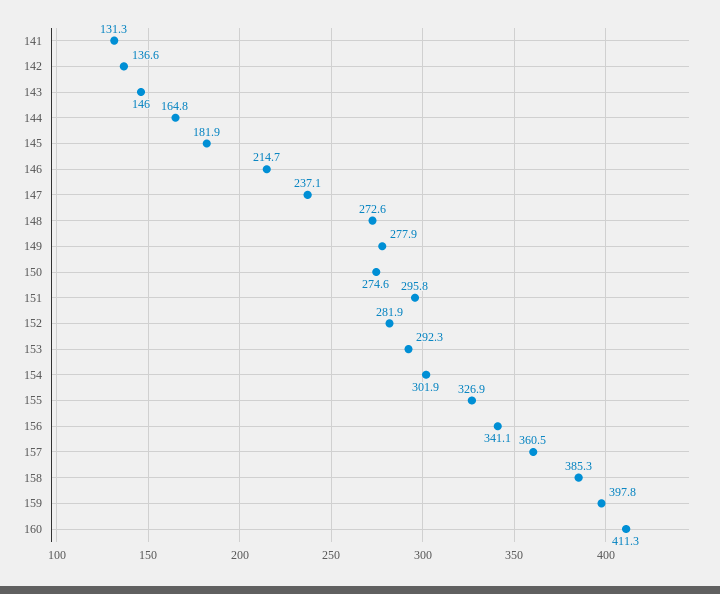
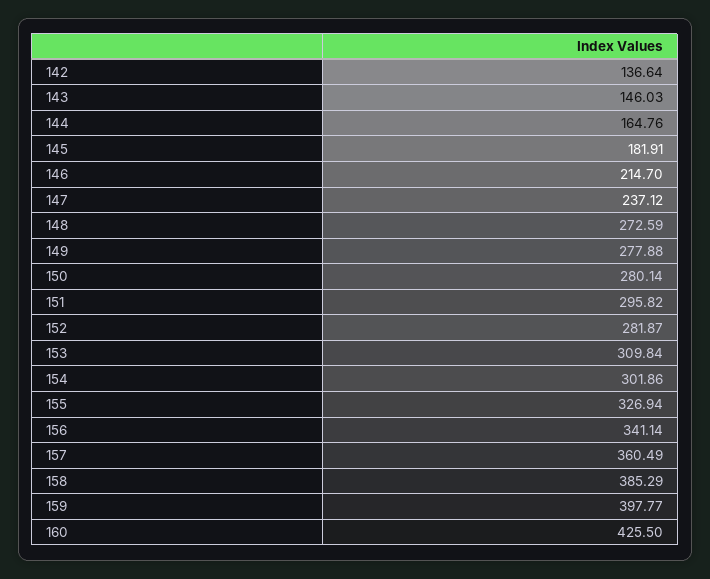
141: 131.3 -> none
150: 274.6 -> 280.14
153: 292.3 -> 309.84
160: 411.3 -> 425.5

